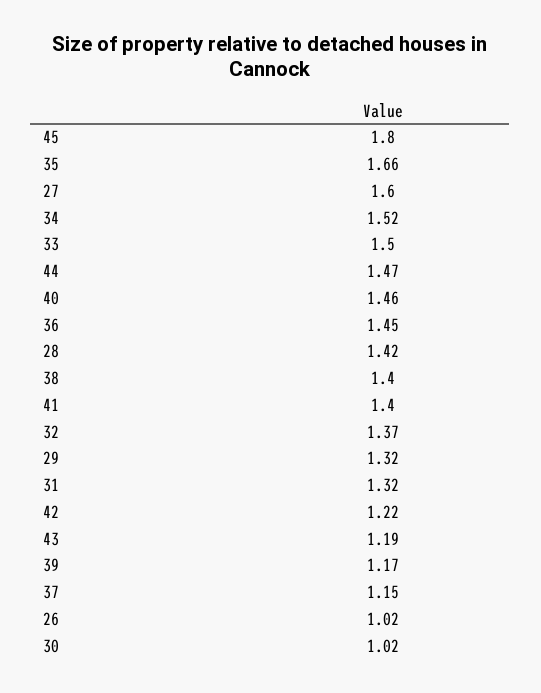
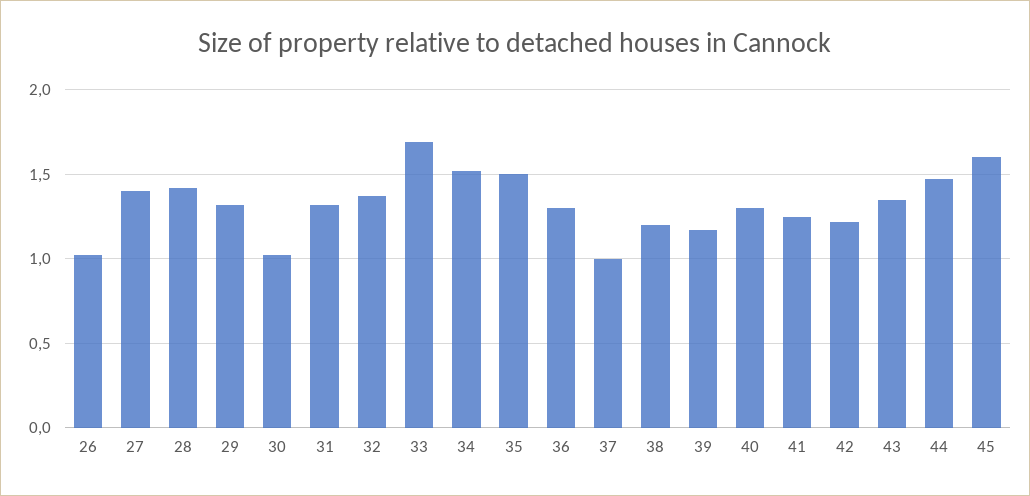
45: 1.8 -> 1.6
35: 1.66 -> 1.5
27: 1.6 -> 1.4
33: 1.5 -> 1.7
40: 1.46 -> 1.3
36: 1.45 -> 1.3
38: 1.4 -> 1.2
41: 1.4 -> 1.25
43: 1.19 -> 1.35
37: 1.15 -> 1

